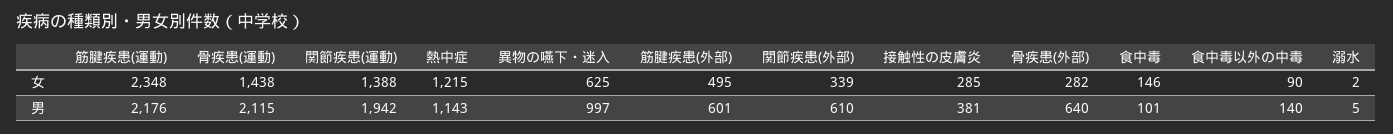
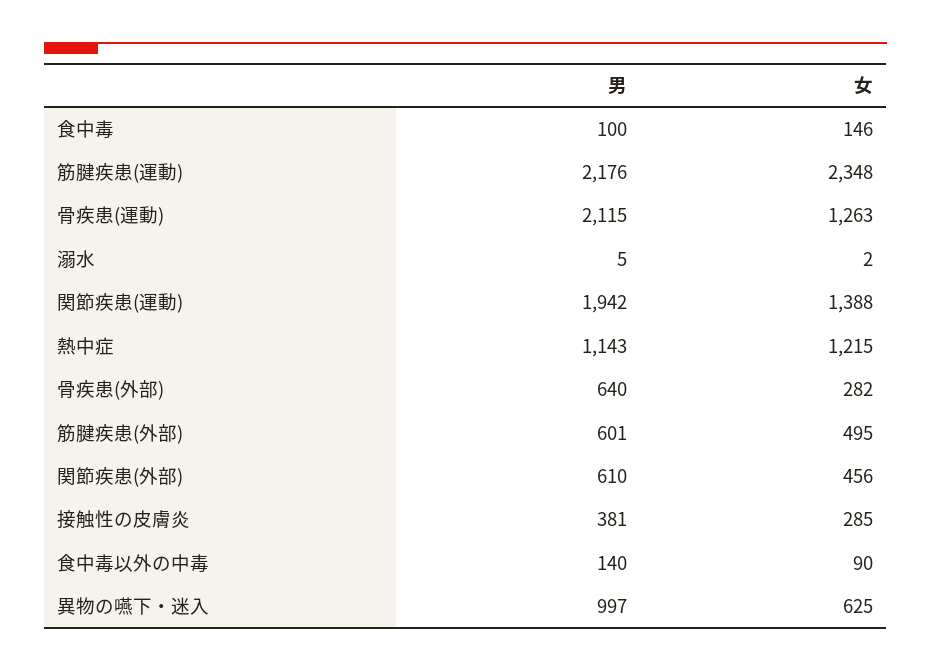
骨疾患(運動), 女: 1438 -> 1263
関節疾患(外部), 女: 339 -> 456
食中毒, 男: 101 -> 100

